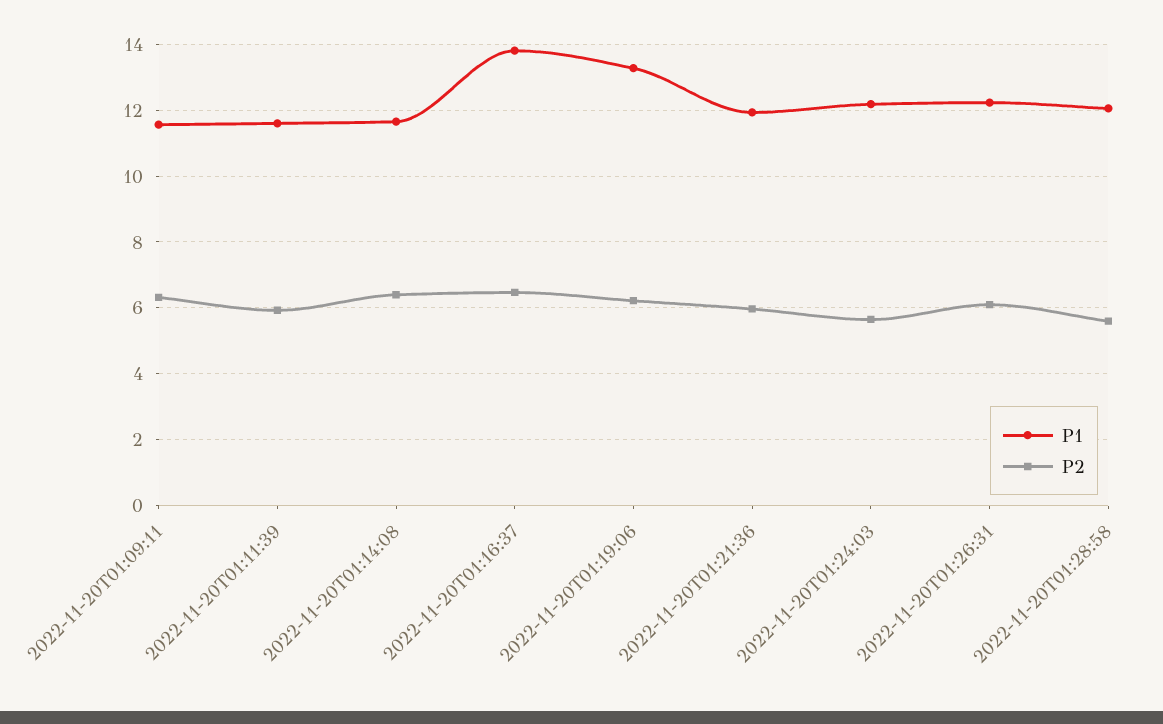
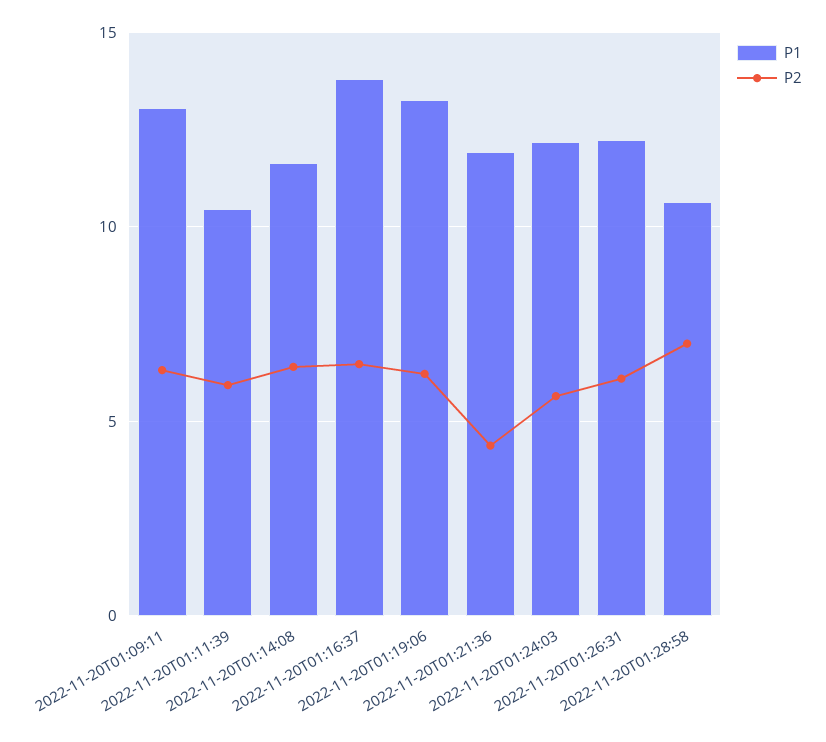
P1, 2022-11-20T01:09:11: 11.6 -> 13
P1, 2022-11-20T01:11:39: 11.6 -> 10.5
P2, 2022-11-20T01:21:36: 6 -> 4.5
P1, 2022-11-20T01:28:58: 12 -> 10.5
P2, 2022-11-20T01:28:58: 5.6 -> 7

